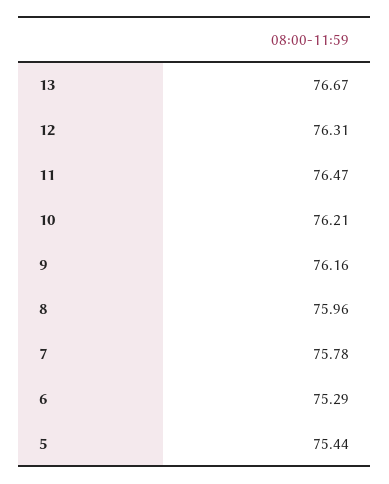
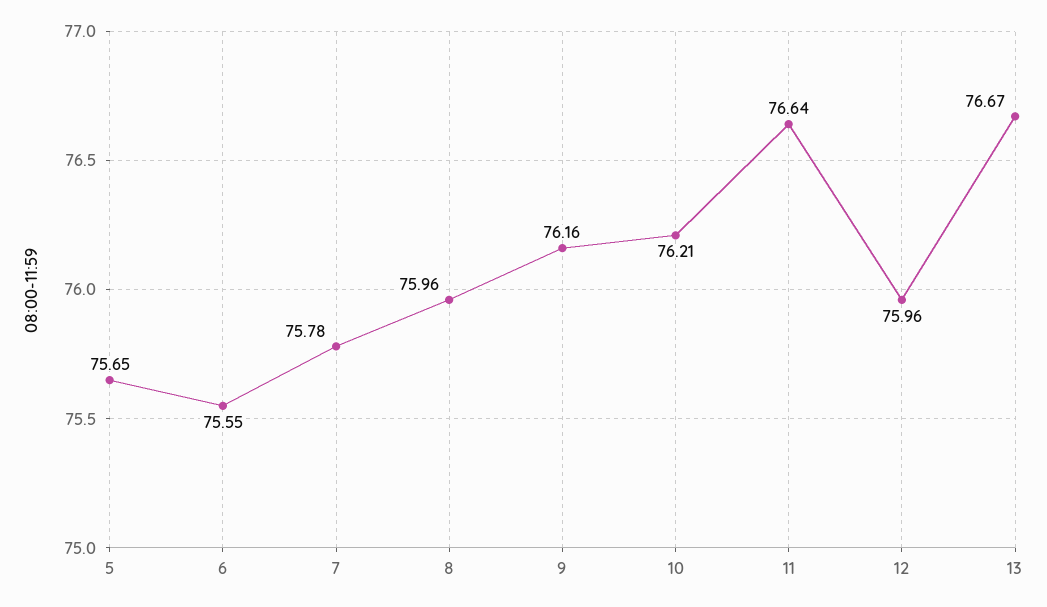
12: 76.31 -> 75.96
11: 76.47 -> 76.64
6: 75.29 -> 75.55
5: 75.44 -> 75.65

